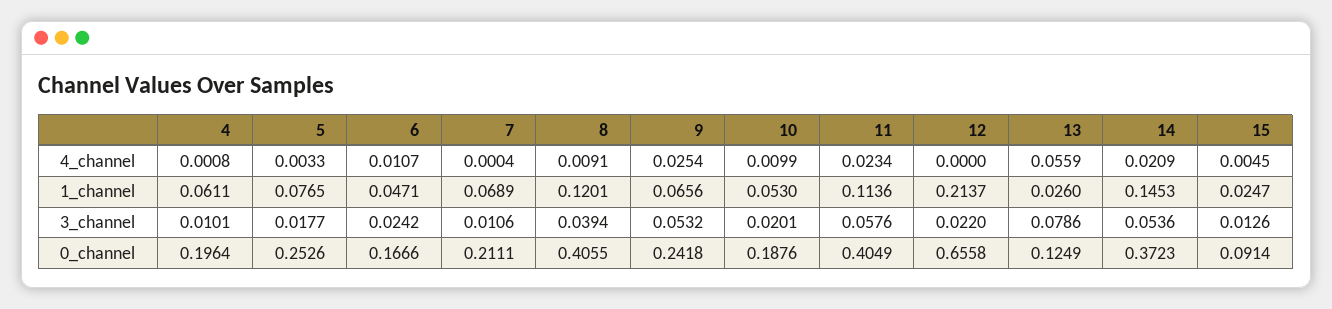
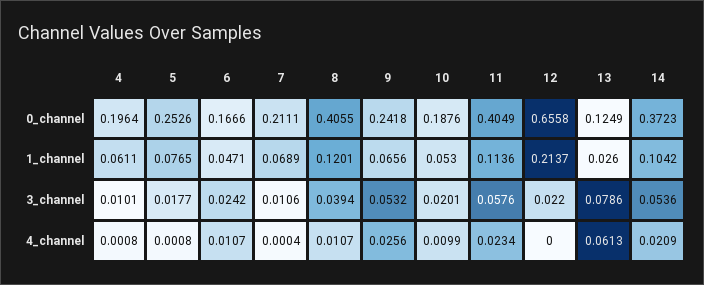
5, 4_channel: 0.0033 -> 0.0008
8, 4_channel: 0.0091 -> 0.0107
9, 4_channel: 0.0254 -> 0.0256
13, 4_channel: 0.0559 -> 0.0613
15, 4_channel: 0.0045 -> none
14, 1_channel: 0.1453 -> 0.1042
15, 1_channel: 0.0247 -> none
15, 3_channel: 0.0126 -> none
15, 0_channel: 0.0914 -> none

